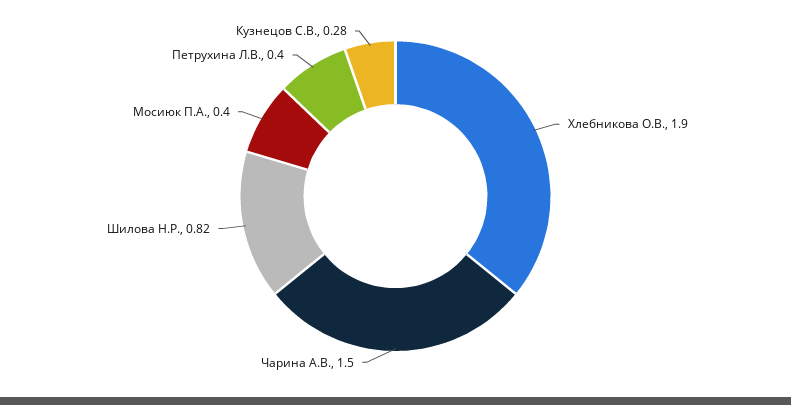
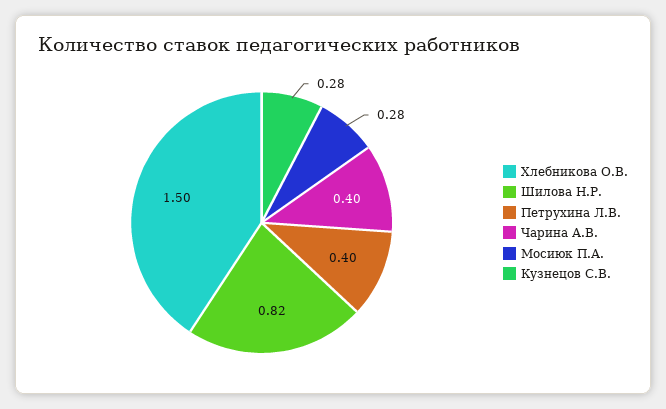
Хлебникова О.В.: 1.9 -> 1.5
Чарина А.В.: 1.5 -> 0.4
Мосиюк П.А.: 0.4 -> 0.28

